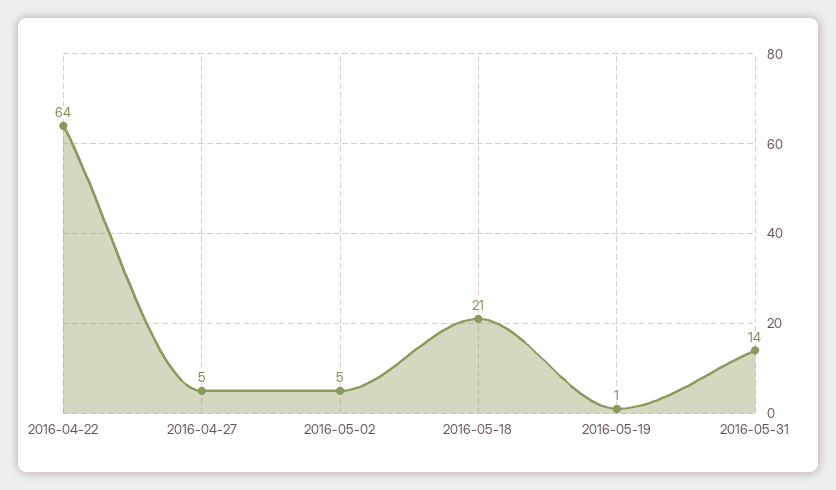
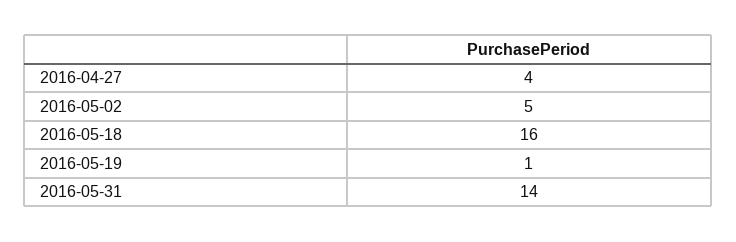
2016-04-22: 64 -> none
2016-04-27: 5 -> 4
2016-05-18: 21 -> 16

